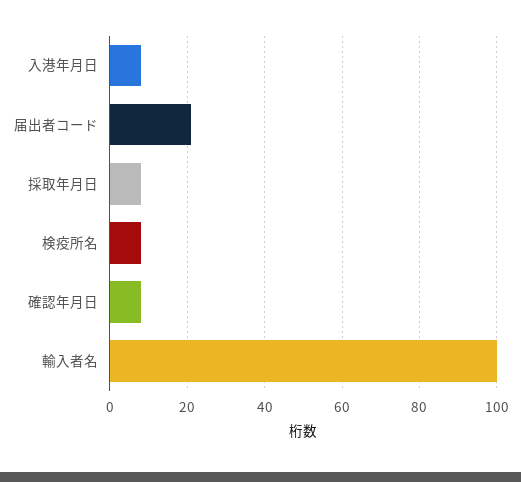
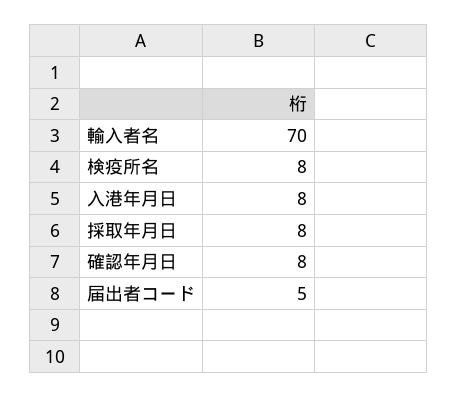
届出者コード: 20 -> 5
輸入者名: 100 -> 70

